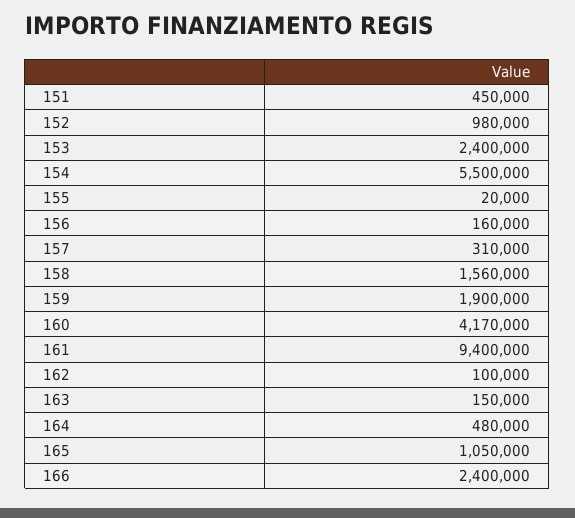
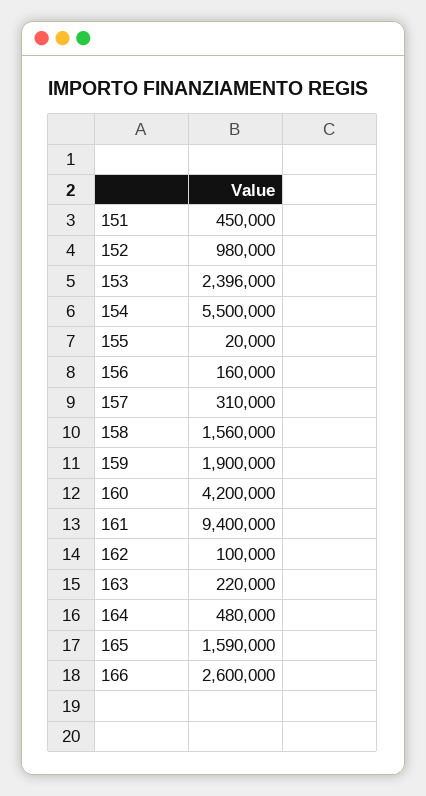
153: 2400000 -> 2396000
160: 4170000 -> 4200000
163: 150000 -> 220000
165: 1050000 -> 1590000
166: 2400000 -> 2600000

